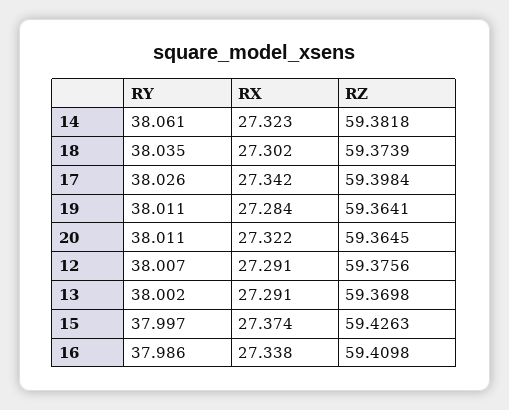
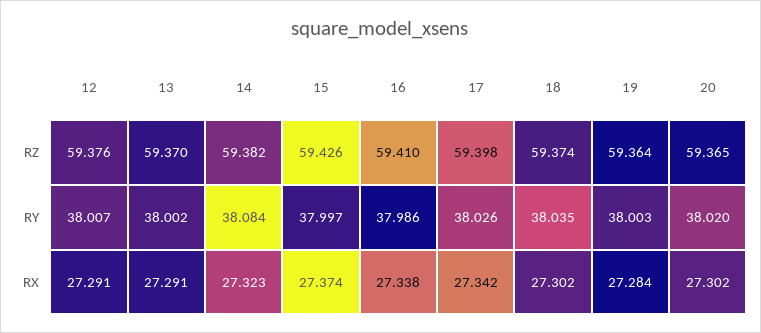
RY, 14: 38.061 -> 38.084
RY, 19: 38.011 -> 38.003
RY, 20: 38.011 -> 38.02
RX, 20: 27.322 -> 27.302

